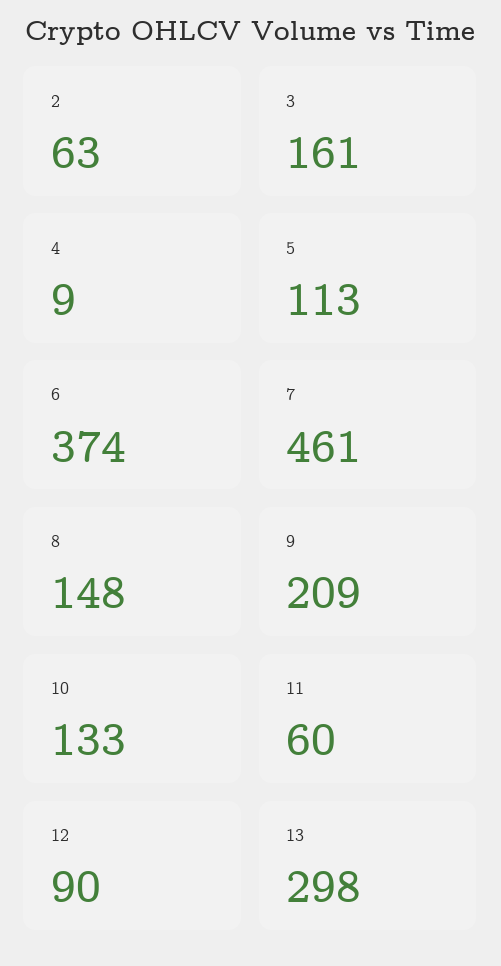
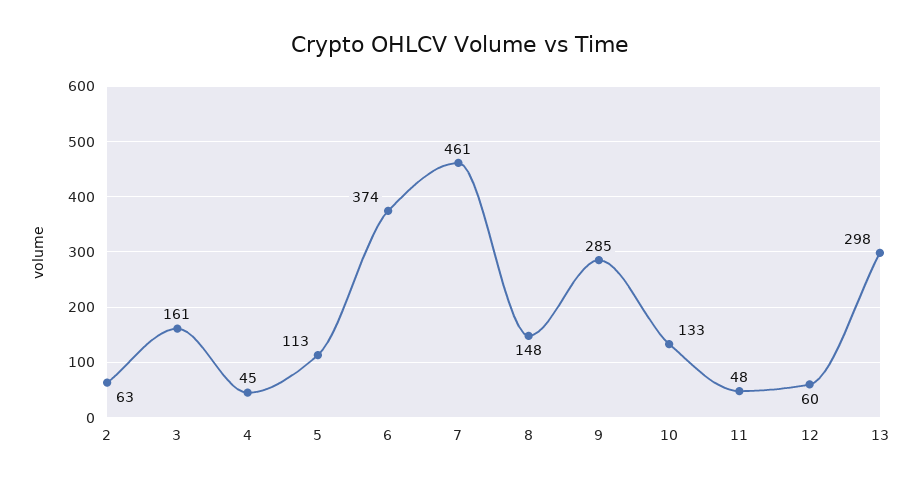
4: 9 -> 45
9: 209 -> 285
11: 60 -> 48
12: 90 -> 60

